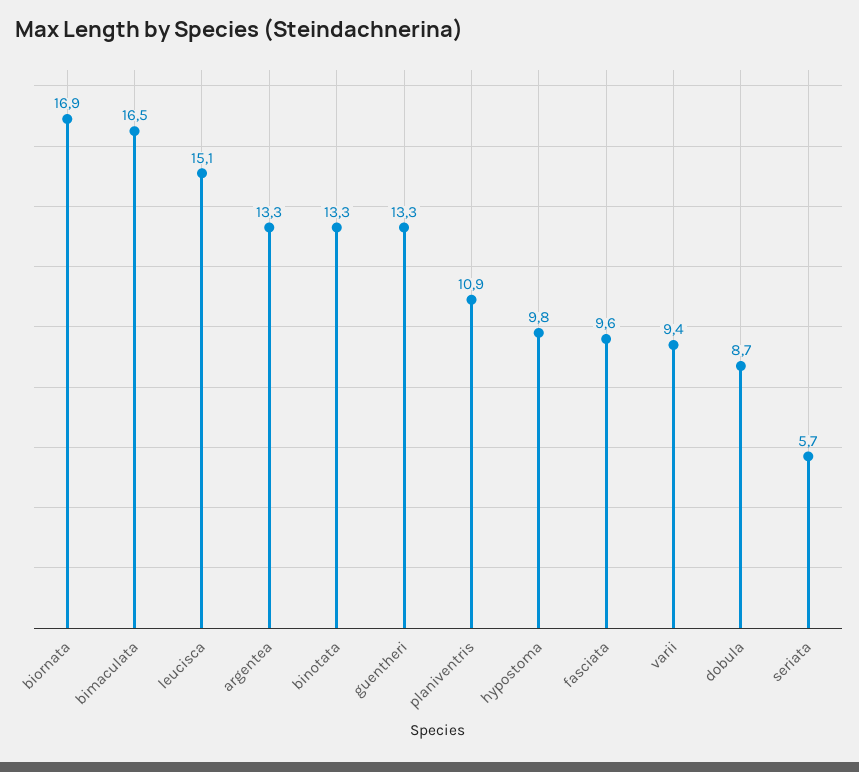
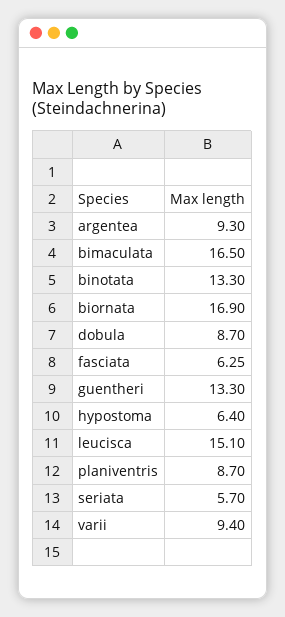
argentea: 13.3 -> 9.3
planiventris: 10.9 -> 8.7
hypostoma: 9.8 -> 6.4
fasciata: 9.6 -> 6.25

